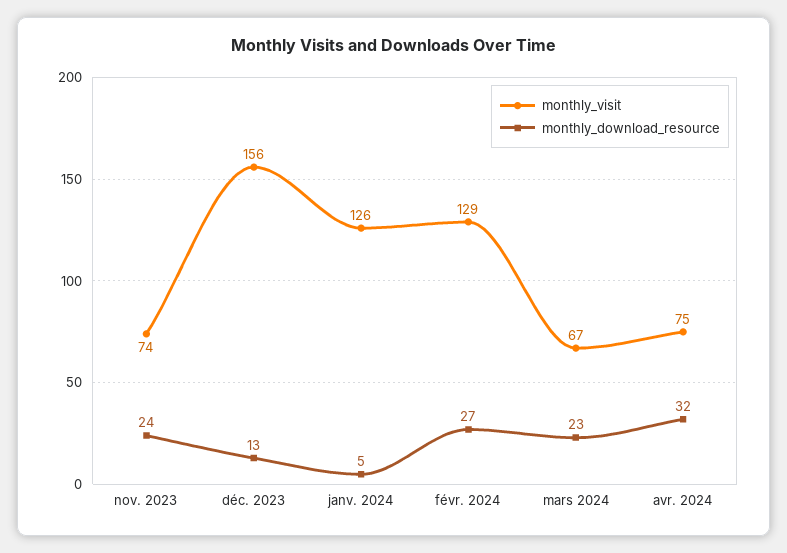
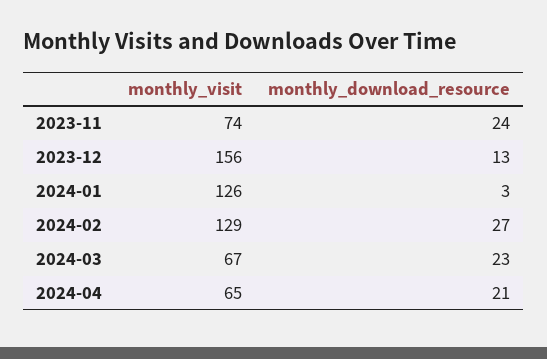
monthly_download_resource, janv. 2024: 5 -> 3
monthly_visit, avr. 2024: 75 -> 65
monthly_download_resource, avr. 2024: 32 -> 21

